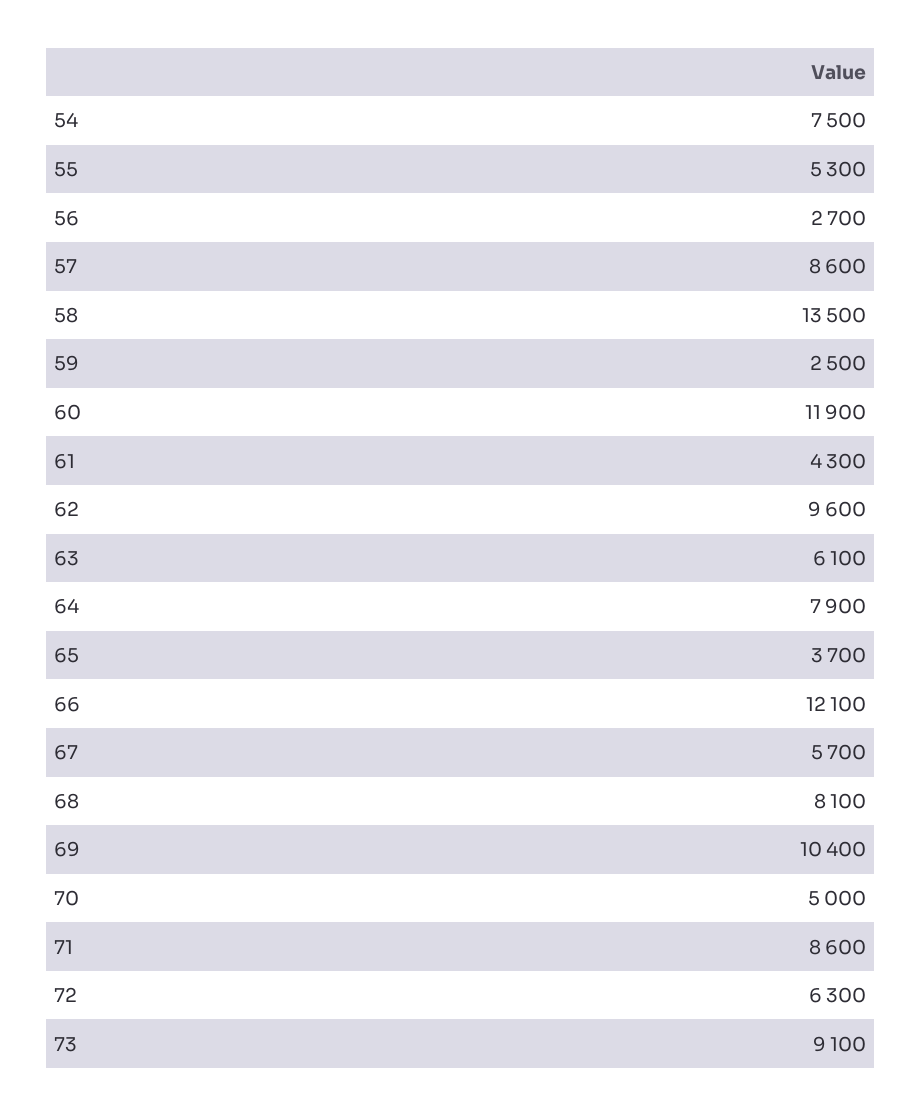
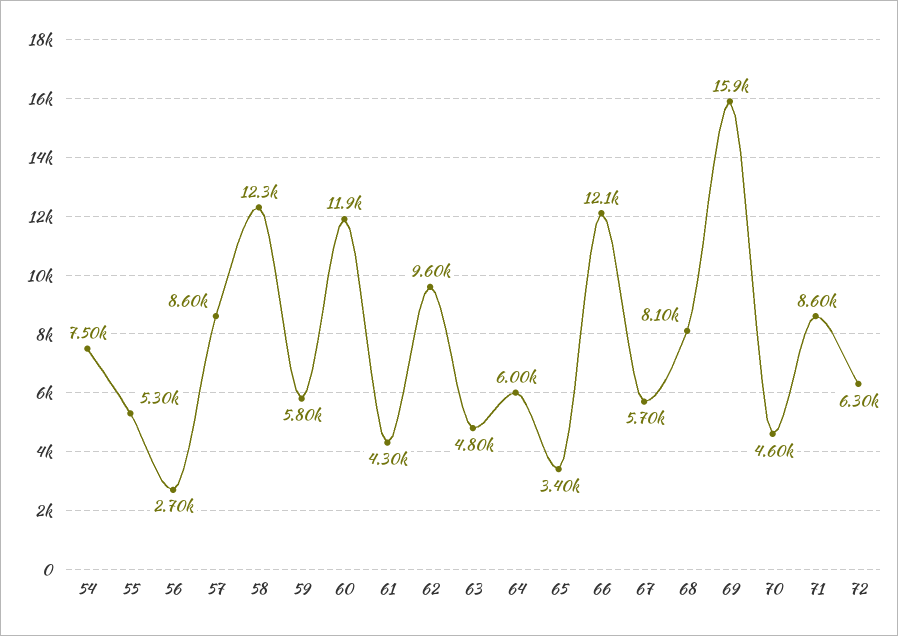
58: 13500 -> 12300
59: 2500 -> 5800
63: 6100 -> 4800
64: 7900 -> 6000
65: 3700 -> 3400
69: 10400 -> 15900
70: 5000 -> 4600
73: 9100 -> none

